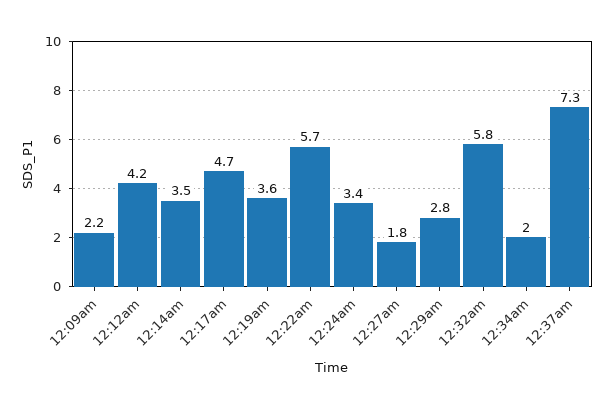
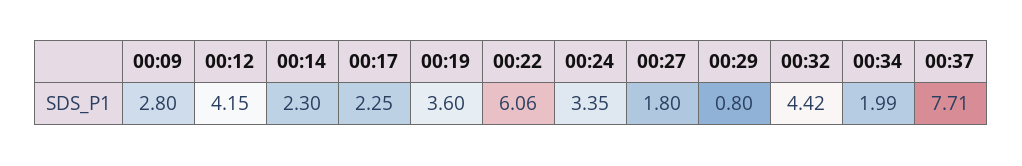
12:09am: 2.2 -> 2.8
12:14am: 3.5 -> 2.3
12:17am: 4.7 -> 2.25
12:22am: 5.7 -> 6.06
12:29am: 2.8 -> 0.8
12:32am: 5.8 -> 4.42
12:37am: 7.3 -> 7.71

